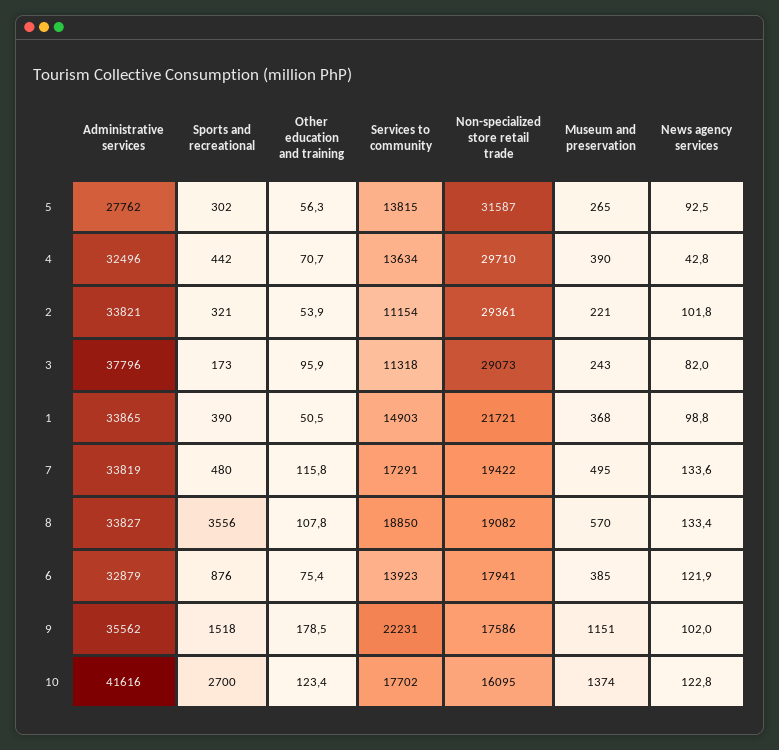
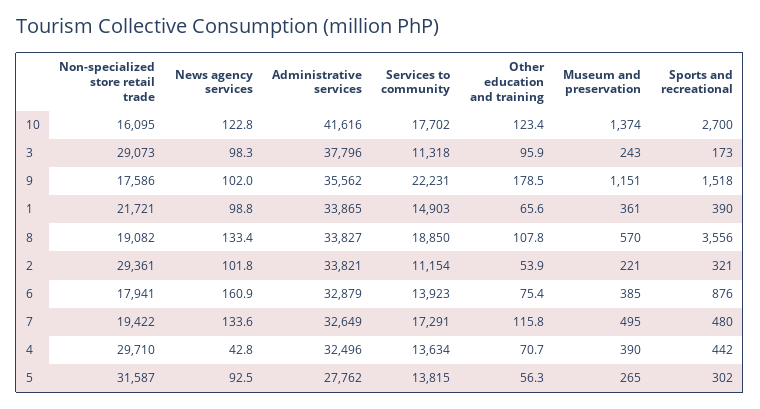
News agency services, 3: 82 -> 98.3
Other education and training, 1: 50.5 -> 65.6
Museum and preservation, 1: 368 -> 361
Administrative services, 7: 33819 -> 32649
News agency services, 6: 121.9 -> 160.9

